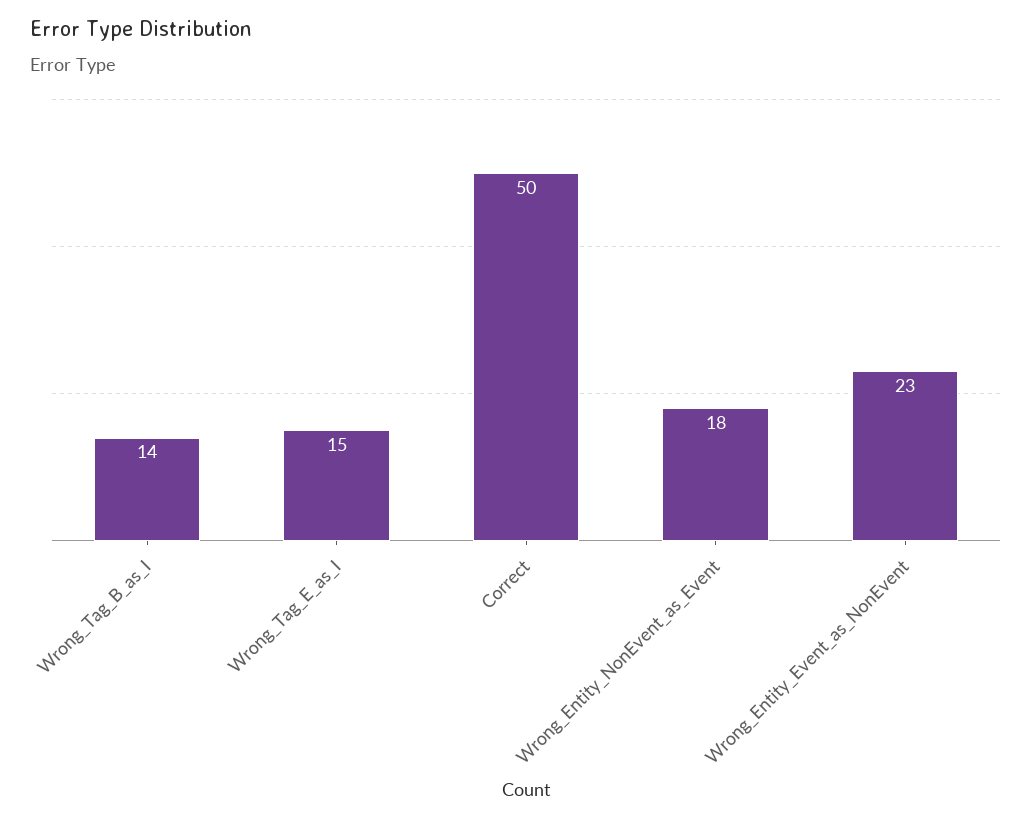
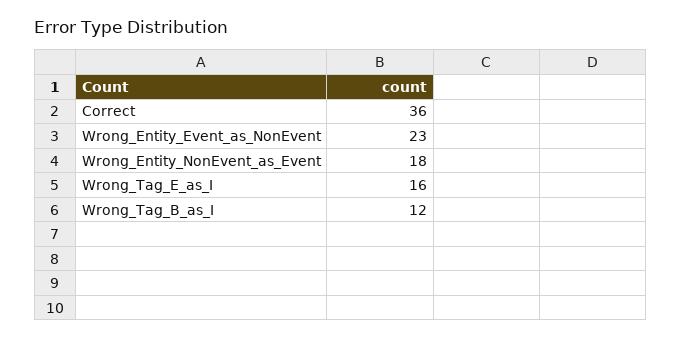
Wrong_Tag_B_as_I: 14 -> 12
Wrong_Tag_E_as_I: 15 -> 16
Correct: 50 -> 36

